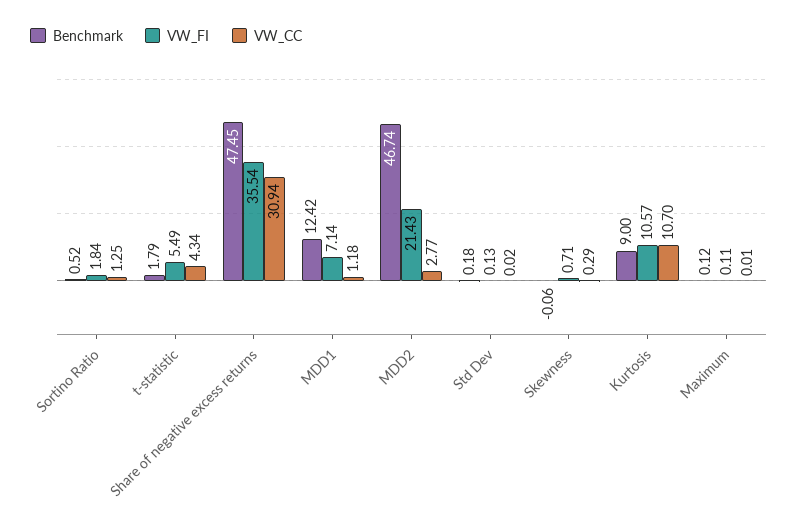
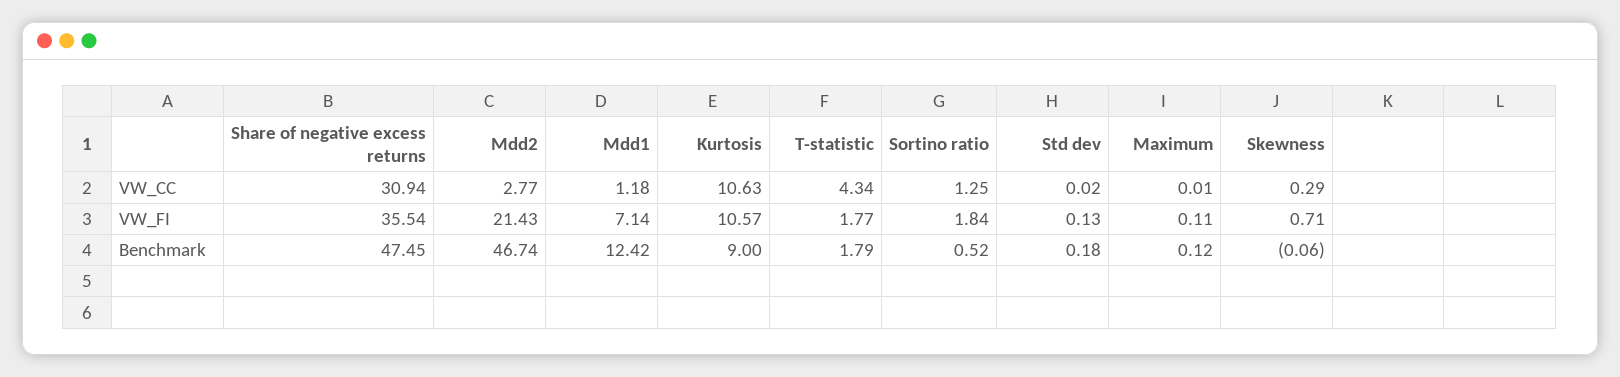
VW_FI, t-statistic: 5.49 -> 1.77
VW_CC, Kurtosis: 10.7 -> 10.63

